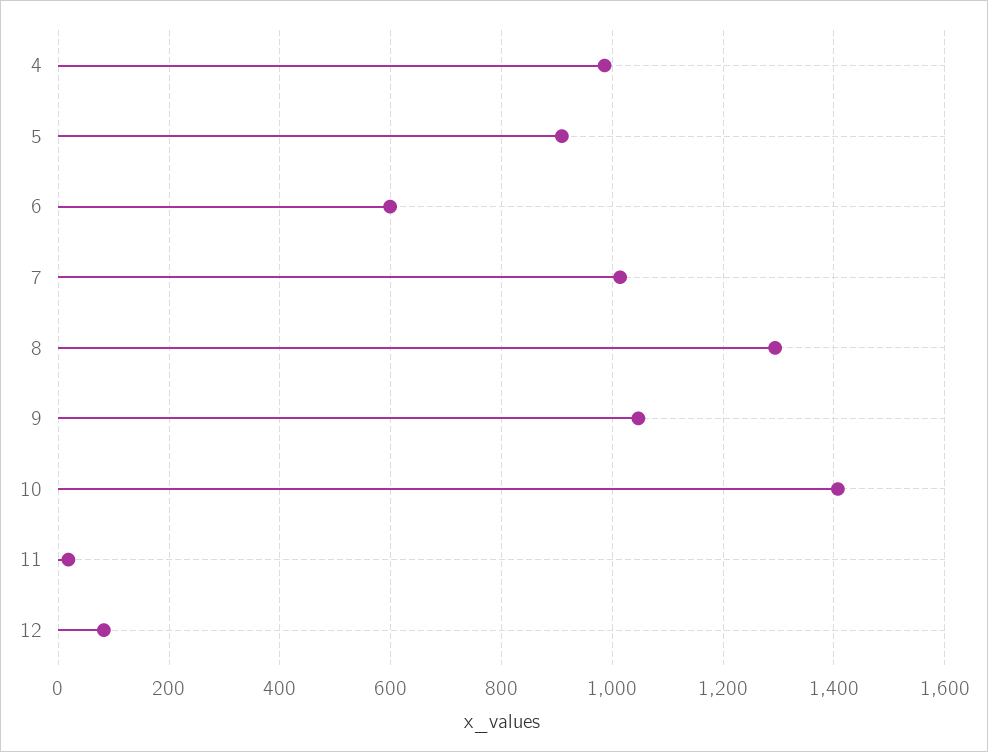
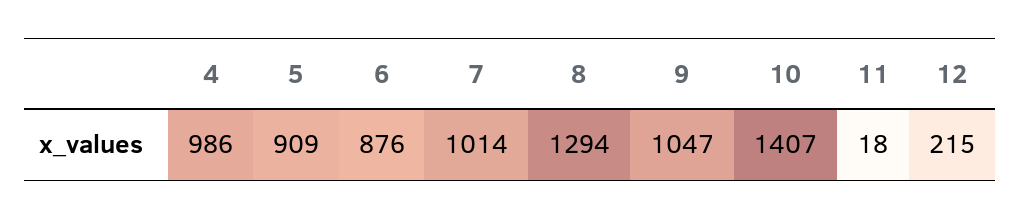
6: 600 -> 876
12: 80 -> 215

